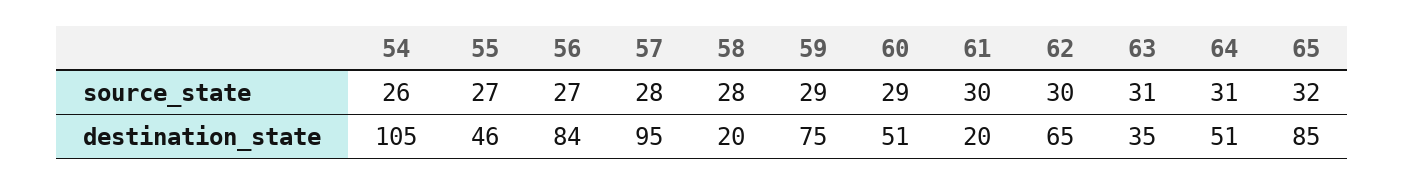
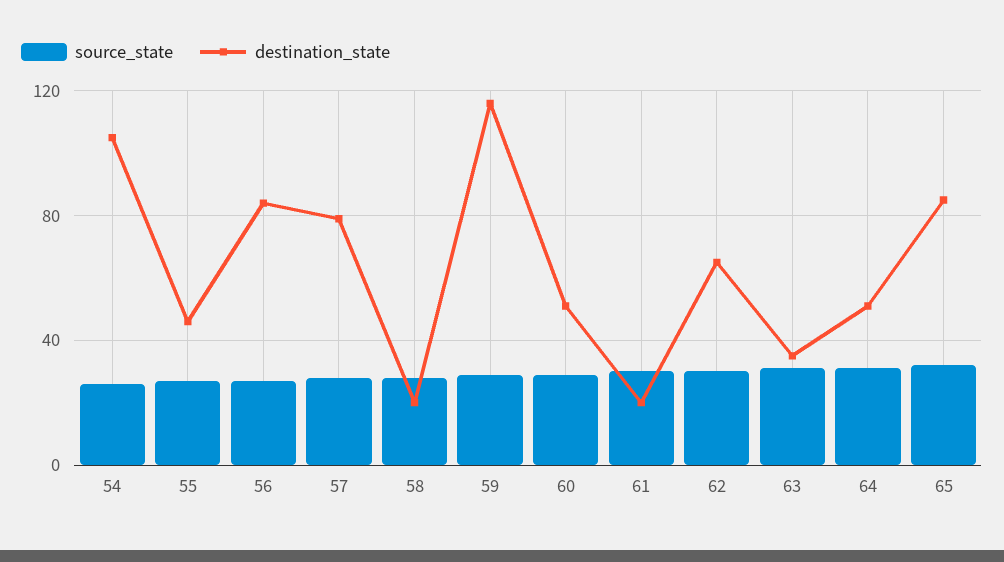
destination_state, 57: 95 -> 80
destination_state, 59: 75 -> 115

